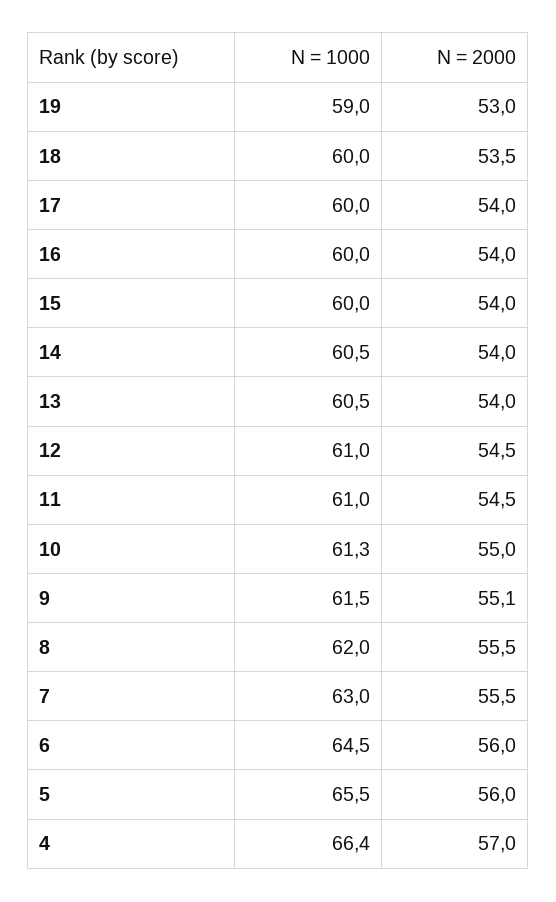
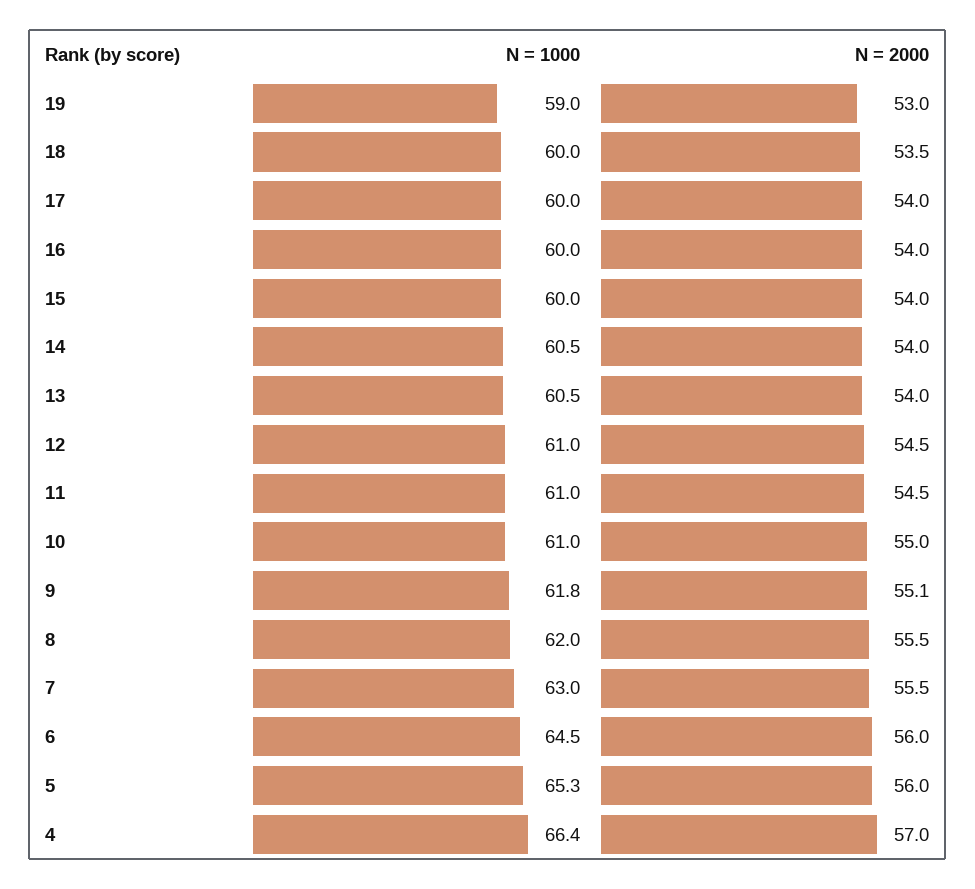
N = 1000, 10: 61.3 -> 61
N = 1000, 9: 61.5 -> 61.8
N = 1000, 5: 65.5 -> 65.3

